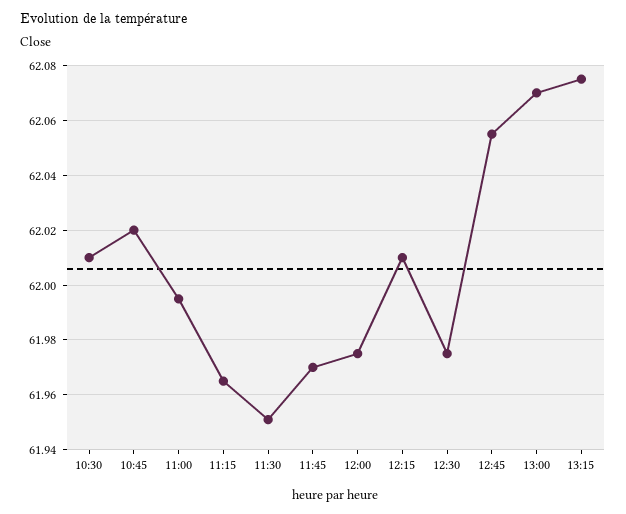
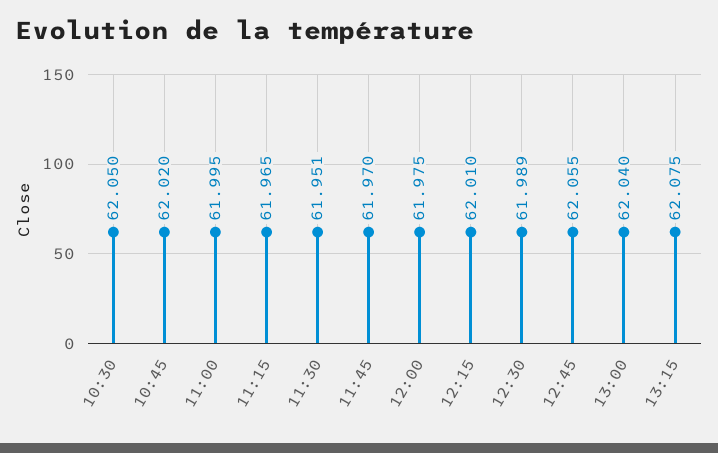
10:30: 62.01 -> 62.05
12:30: 61.975 -> 61.989
13:00: 62.07 -> 62.04

